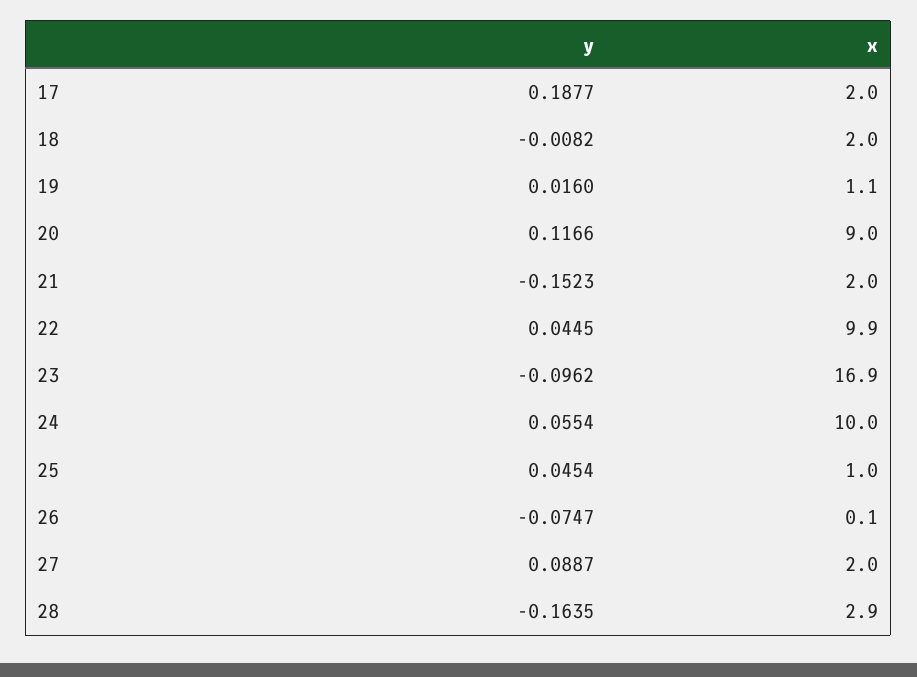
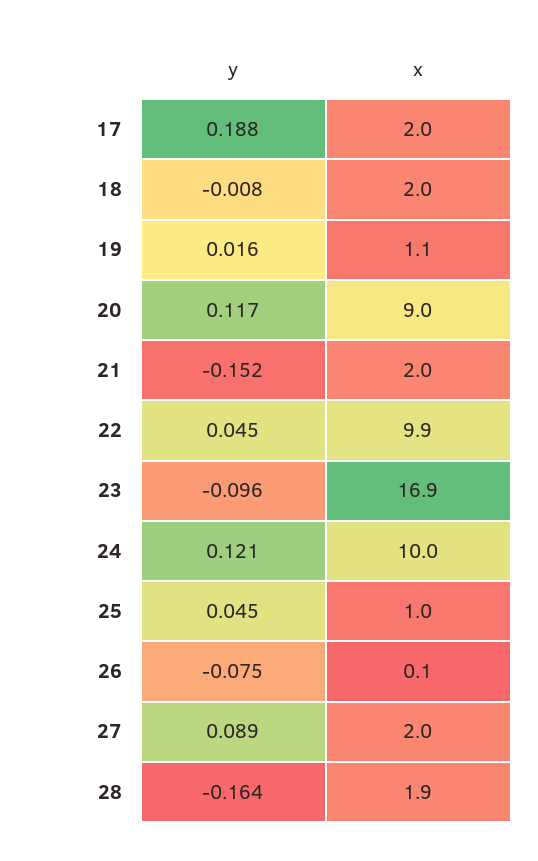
y, 24: 0.0554 -> 0.121
x, 28: 2.9 -> 1.9

